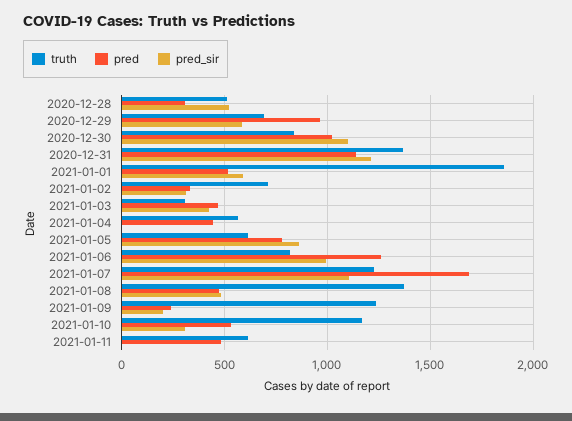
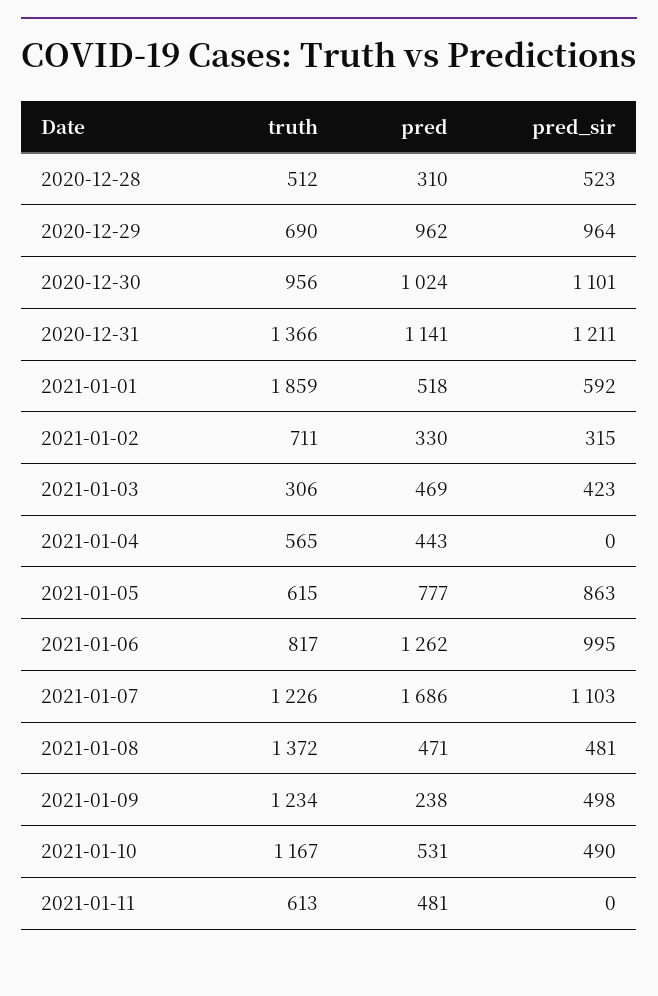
pred_sir, 2020-12-29: 600 -> 964
truth, 2020-12-30: 850 -> 956
pred_sir, 2021-01-09: 200 -> 498
pred_sir, 2021-01-10: 300 -> 490

